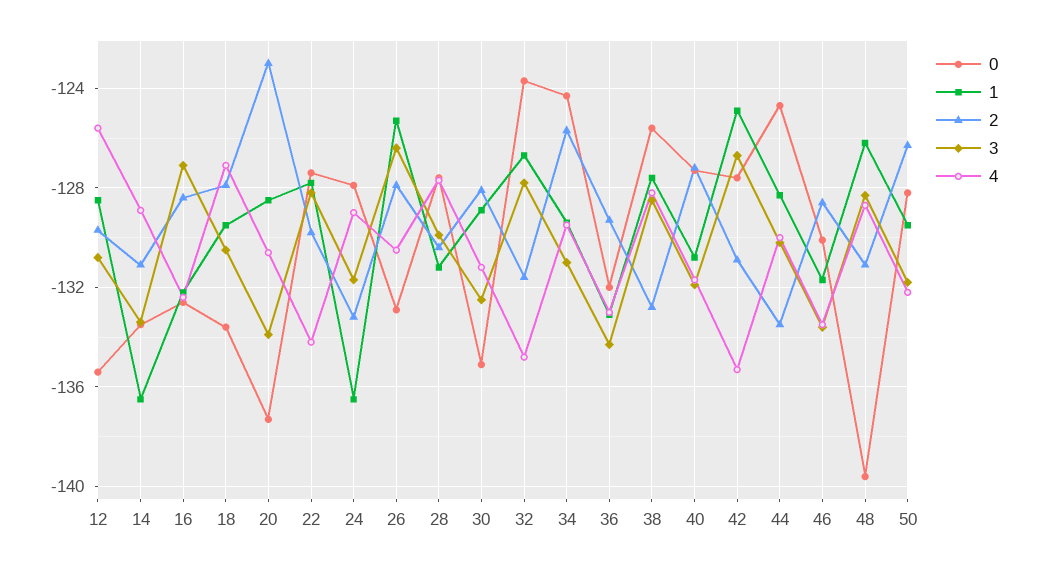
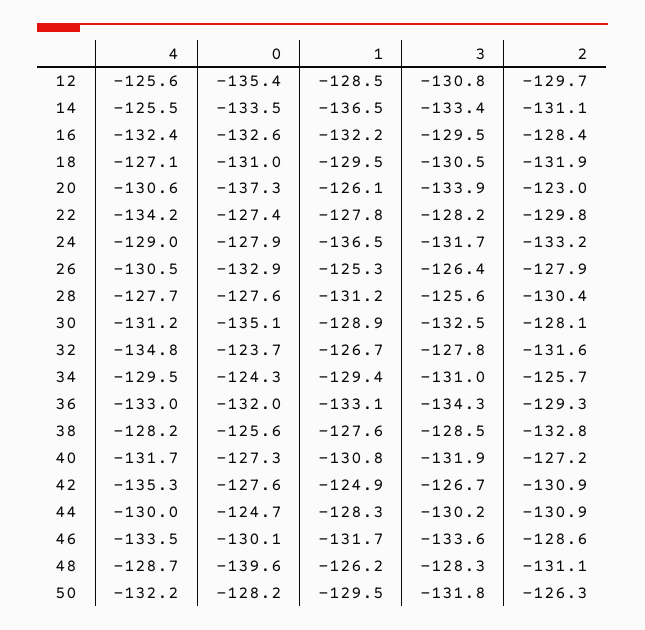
4, 14: -129 -> -125.5
3, 16: -127 -> -129.5
0, 18: -133.5 -> -131
2, 18: -128 -> -131.9
1, 20: -128.5 -> -126.1
3, 28: -130 -> -125.6
2, 44: -133.5 -> -130.9

